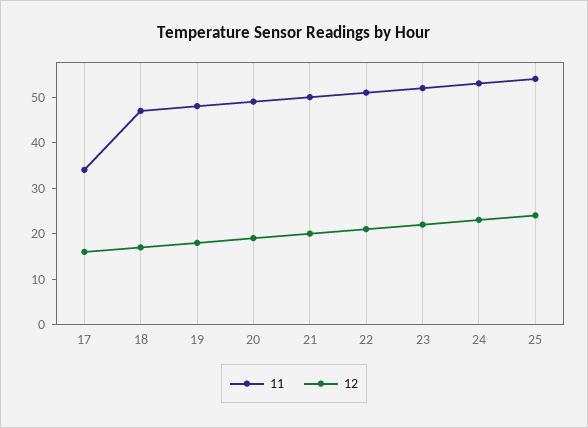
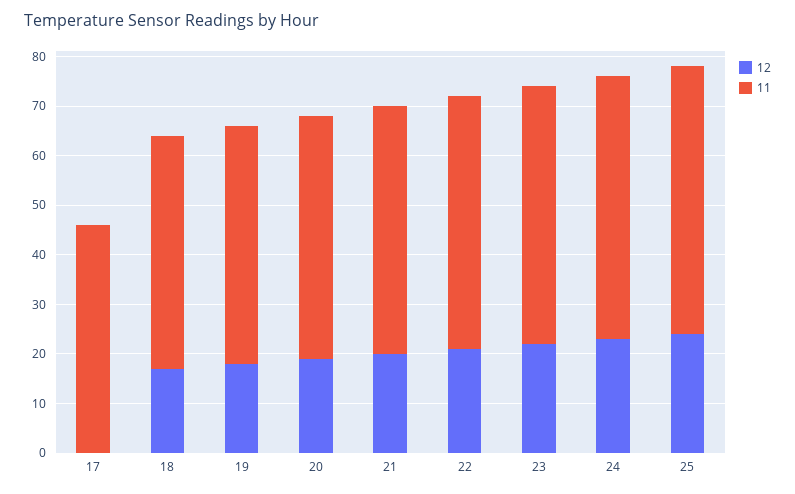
11, 17: 35 -> 45
12, 17: 15 -> 0

